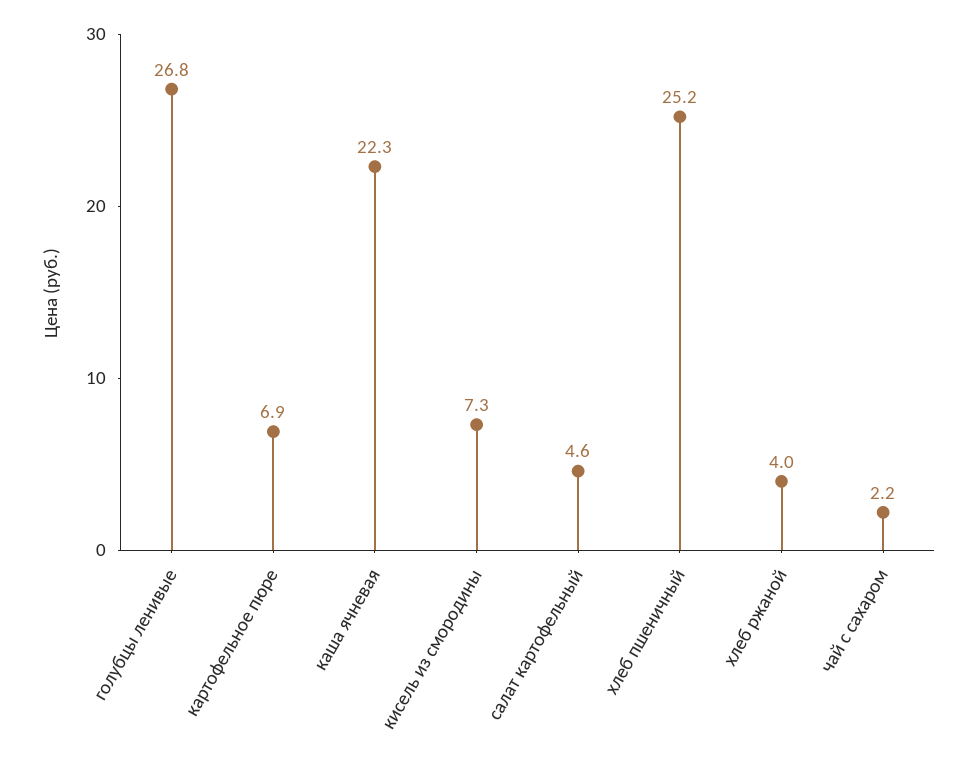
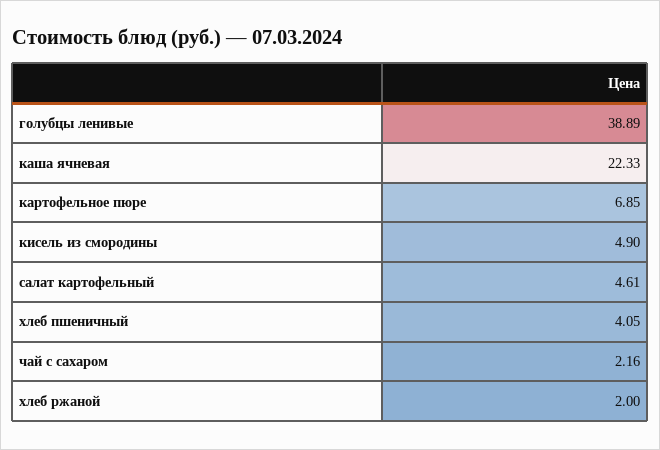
голубцы ленивые: 26.8 -> 38.89
кисель из смородины: 7.3 -> 4.9
хлеб пшеничный: 25.2 -> 4.05
хлеб ржаной: 4 -> 2

